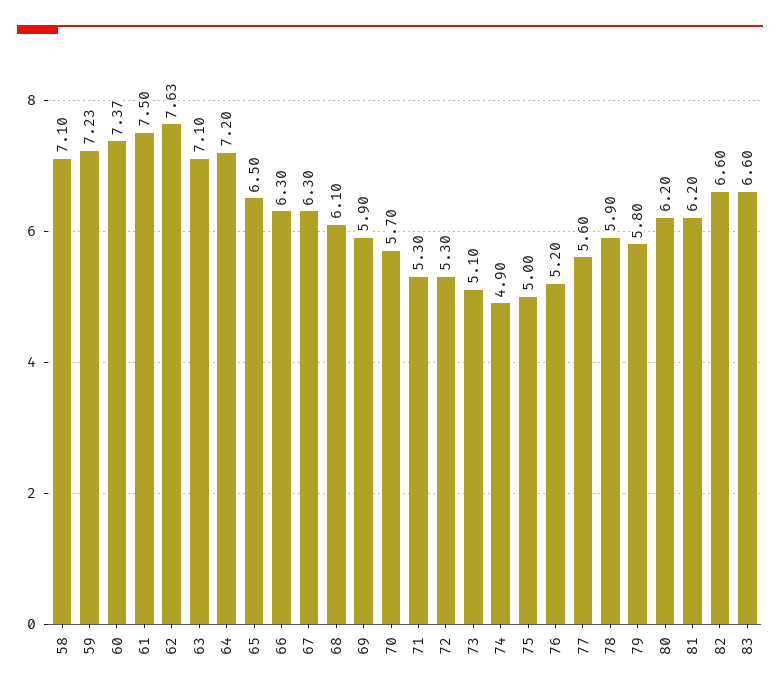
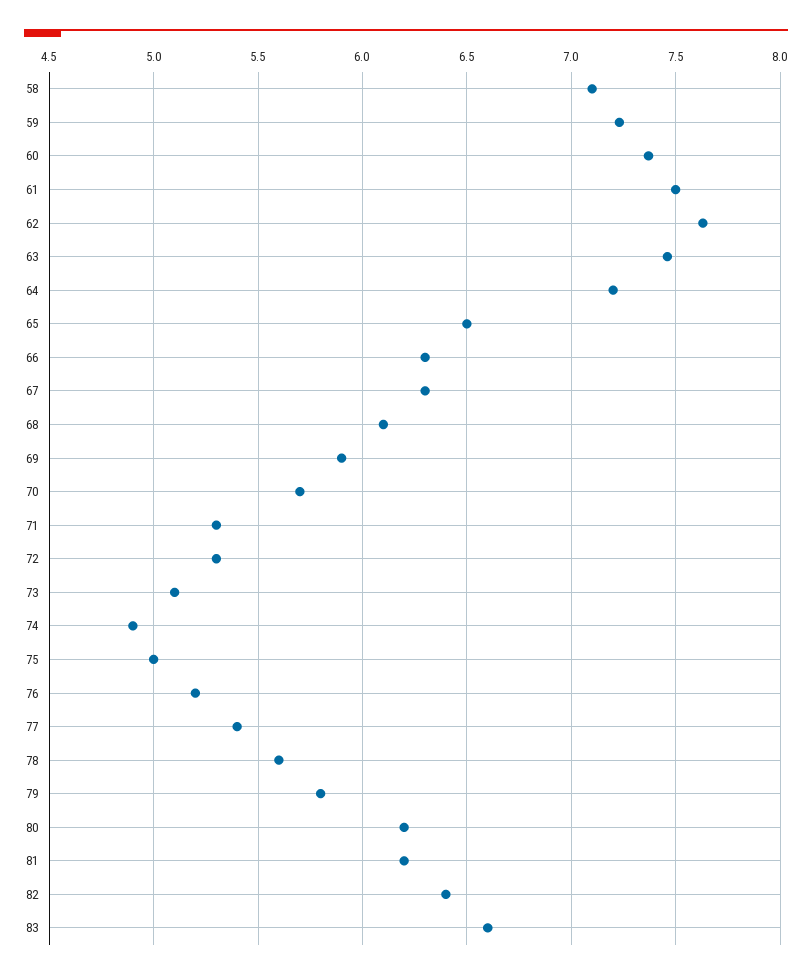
63: 7.1 -> 7.45
77: 5.6 -> 5.4
78: 5.9 -> 5.6
82: 6.6 -> 6.4

